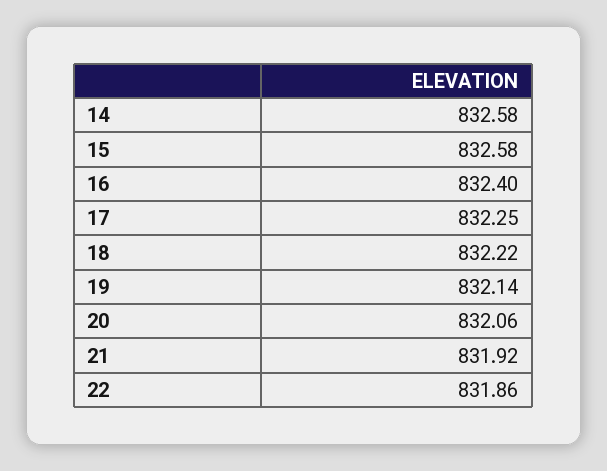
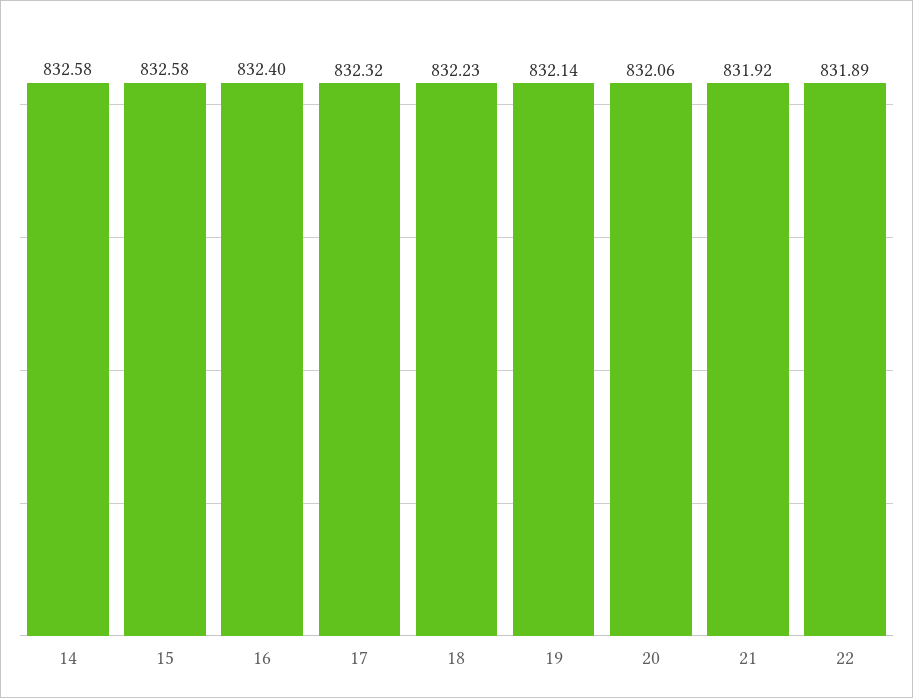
17: 832.25 -> 832.32
18: 832.22 -> 832.23
22: 831.86 -> 831.89

